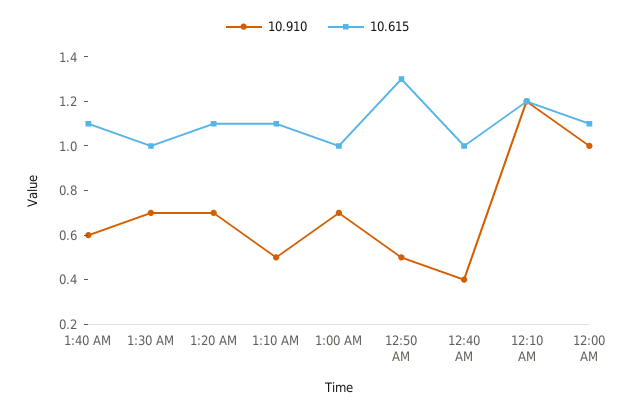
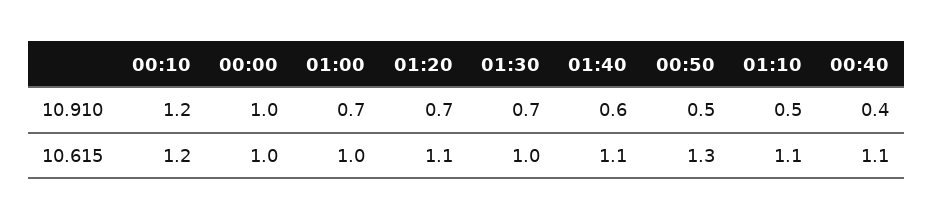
10.615, 12:40 AM: 1 -> 1.1
10.615, 12:00 AM: 1.1 -> 1

